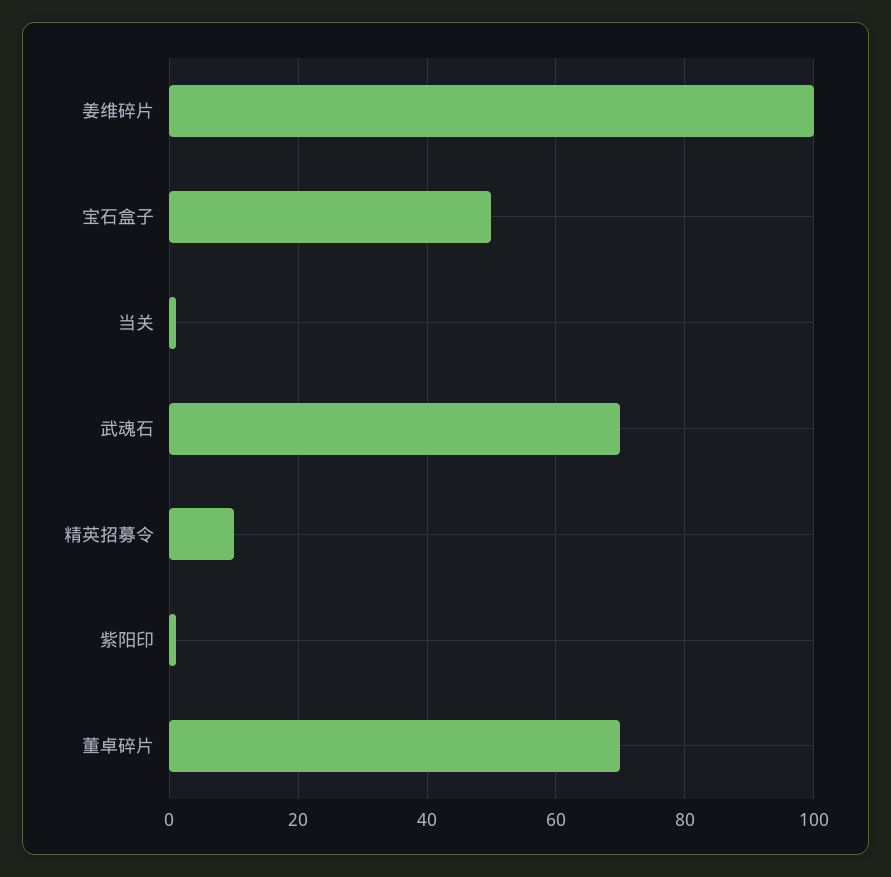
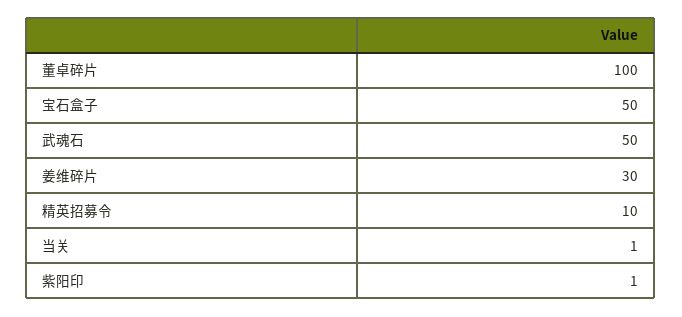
姜维碎片: 100 -> 30
武魂石: 70 -> 50
董卓碎片: 70 -> 100

